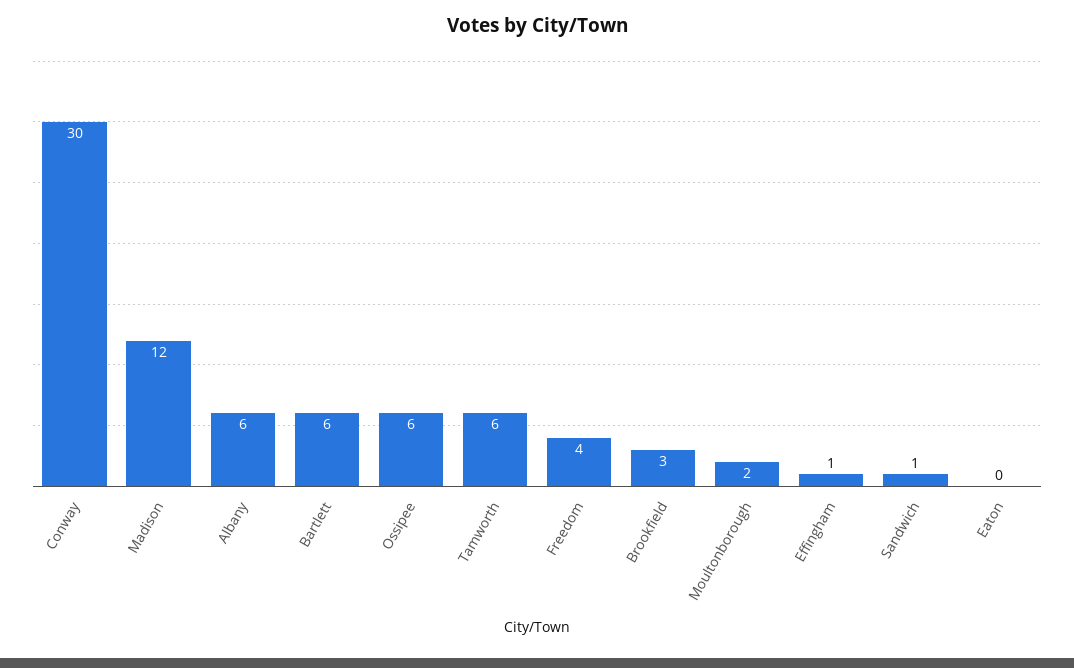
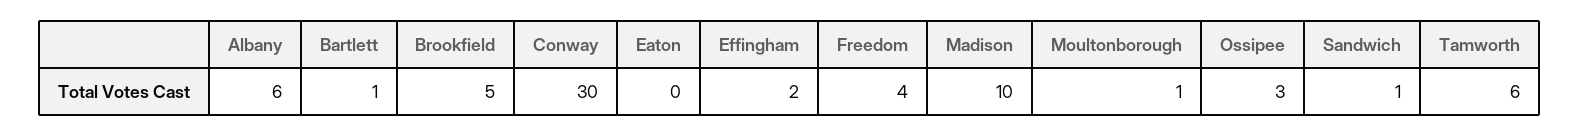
Madison: 12 -> 10
Bartlett: 6 -> 1
Ossipee: 6 -> 3
Brookfield: 3 -> 5
Moultonborough: 2 -> 1
Effingham: 1 -> 2

